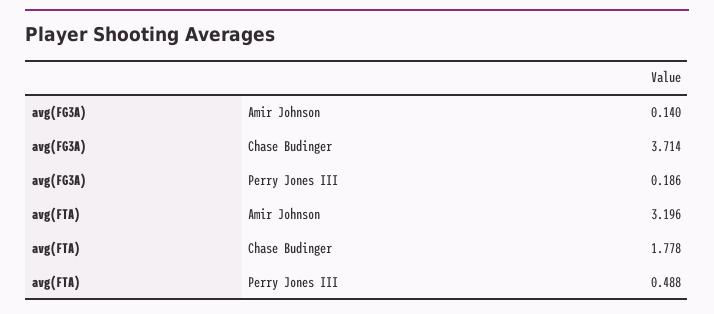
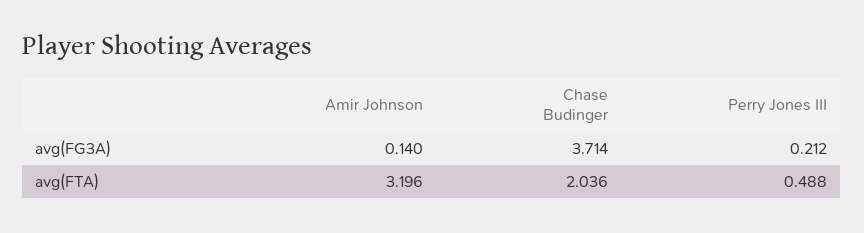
avg(FG3A), Perry Jones III: 0.186 -> 0.212
avg(FTA), Chase Budinger: 1.778 -> 2.036

